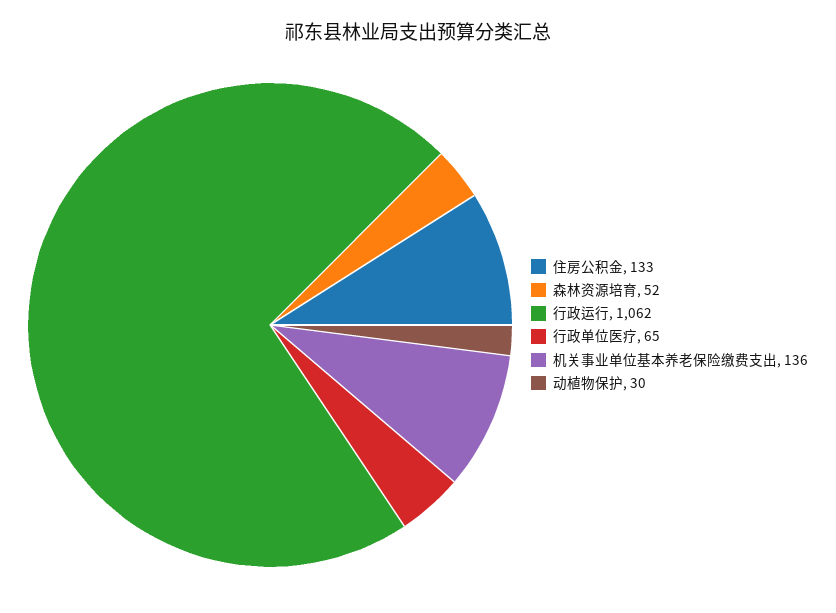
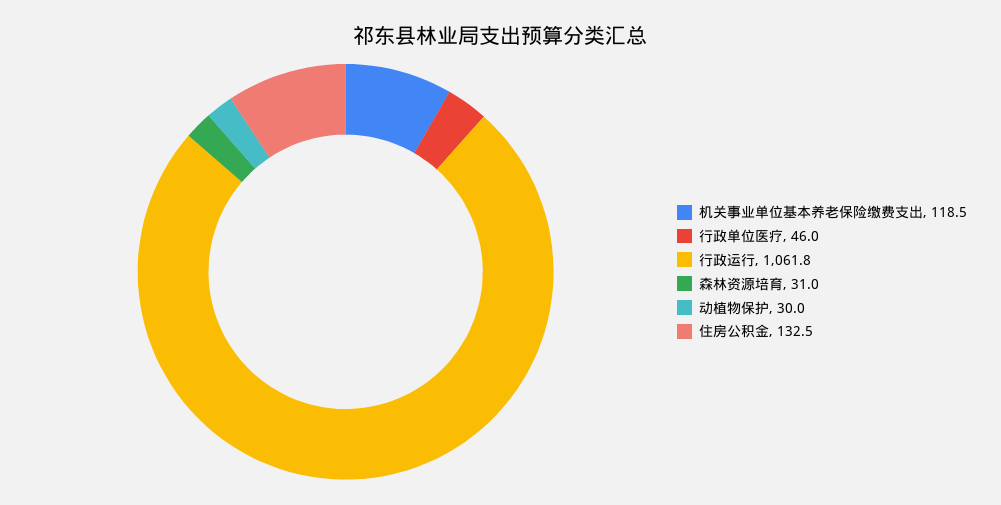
森林资源培育: 52 -> 31
行政单位医疗: 65 -> 46
机关事业单位基本养老保险缴费支出: 136 -> 118.5

